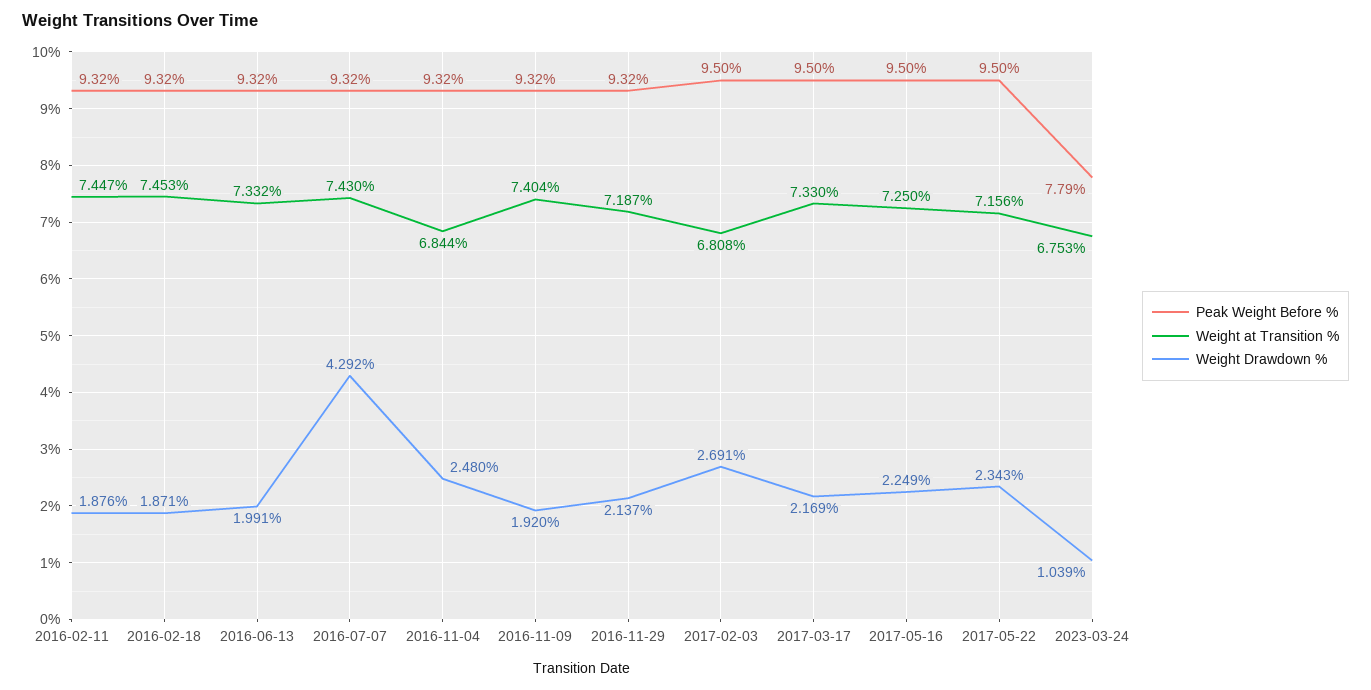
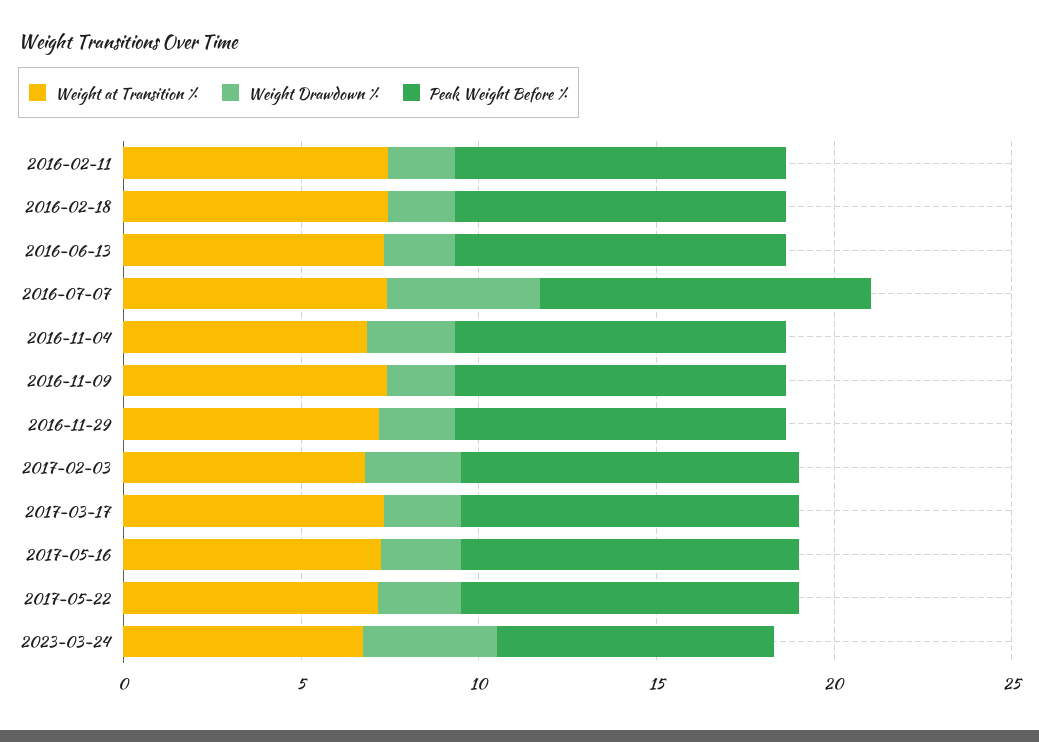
Weight Drawdown %, 2023-03-24: 1.039 -> 4

